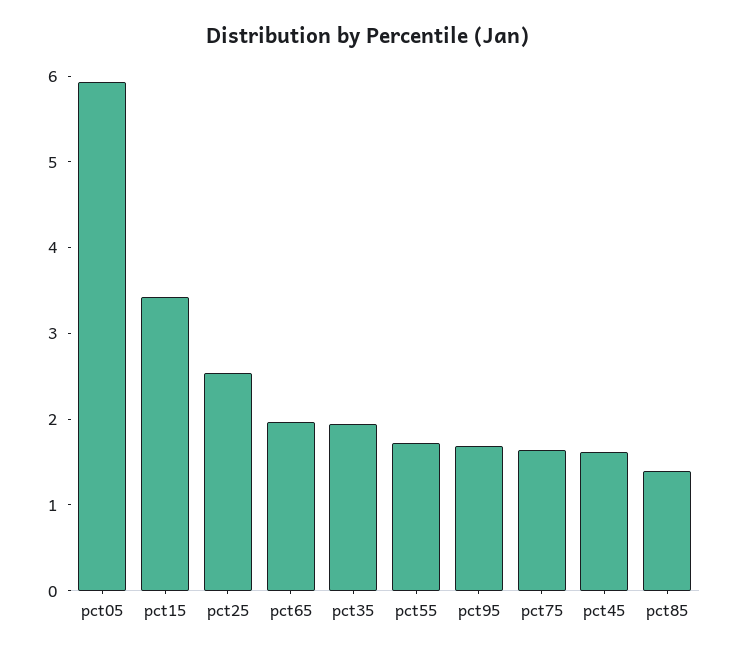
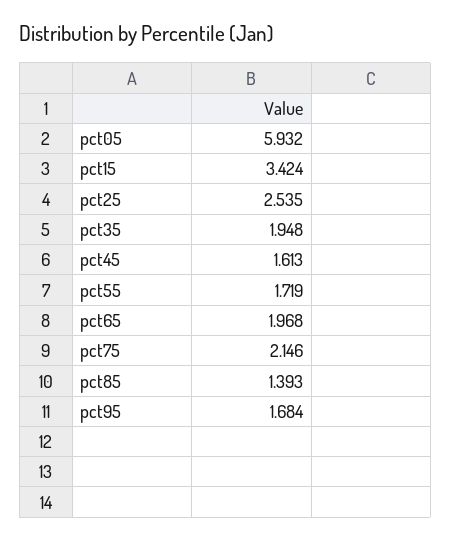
pct75: 1.6 -> 2.146

